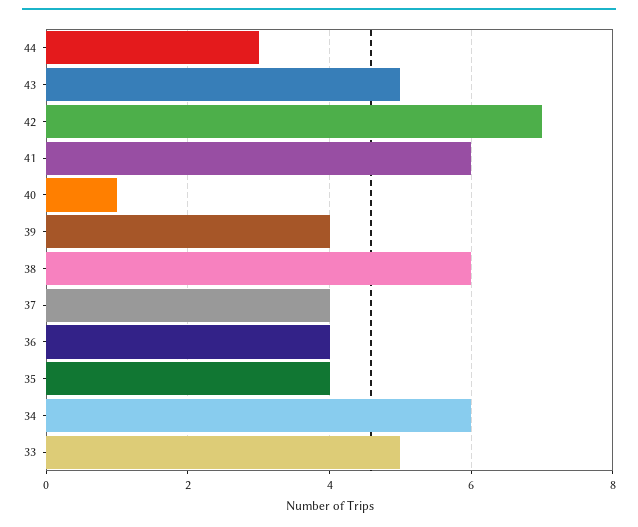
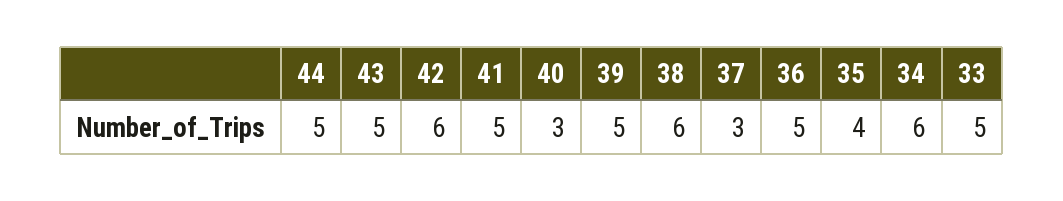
44: 3 -> 5
42: 7 -> 6
41: 6 -> 5
40: 1 -> 3
39: 4 -> 5
37: 4 -> 3
36: 4 -> 5

